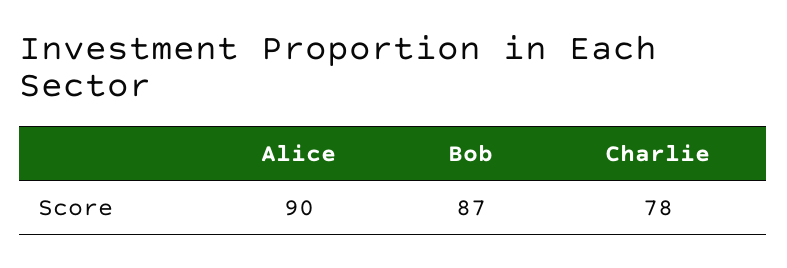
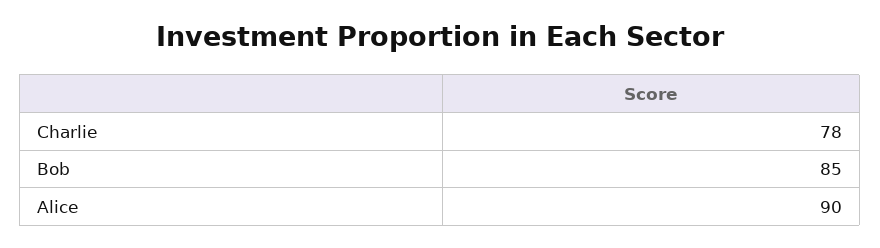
Bob: 87 -> 85

